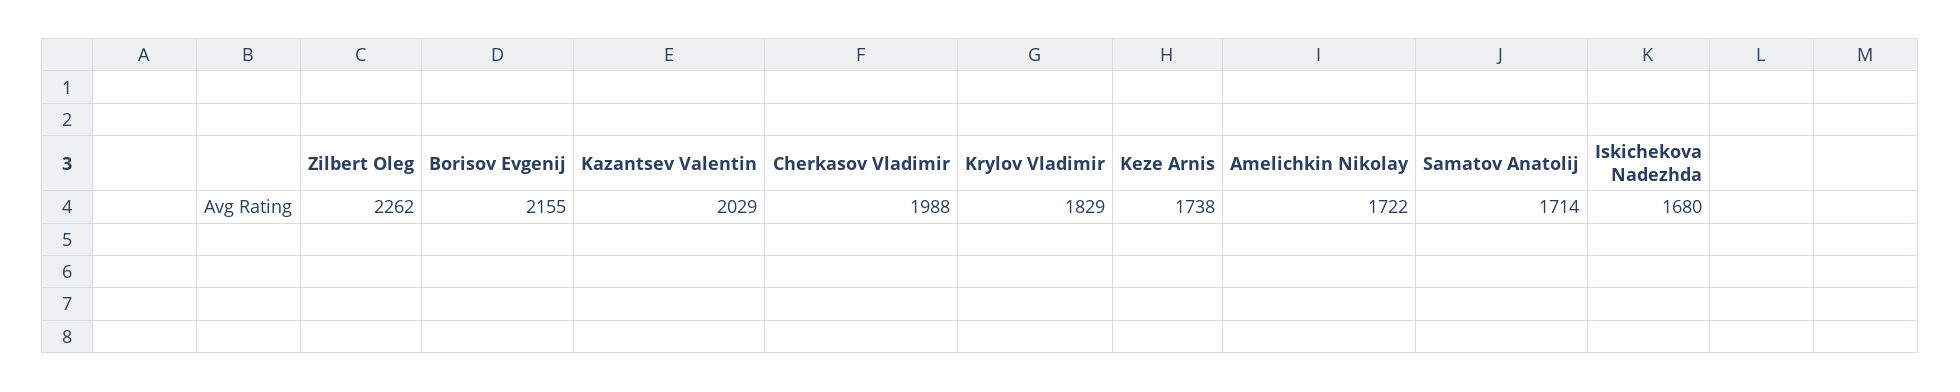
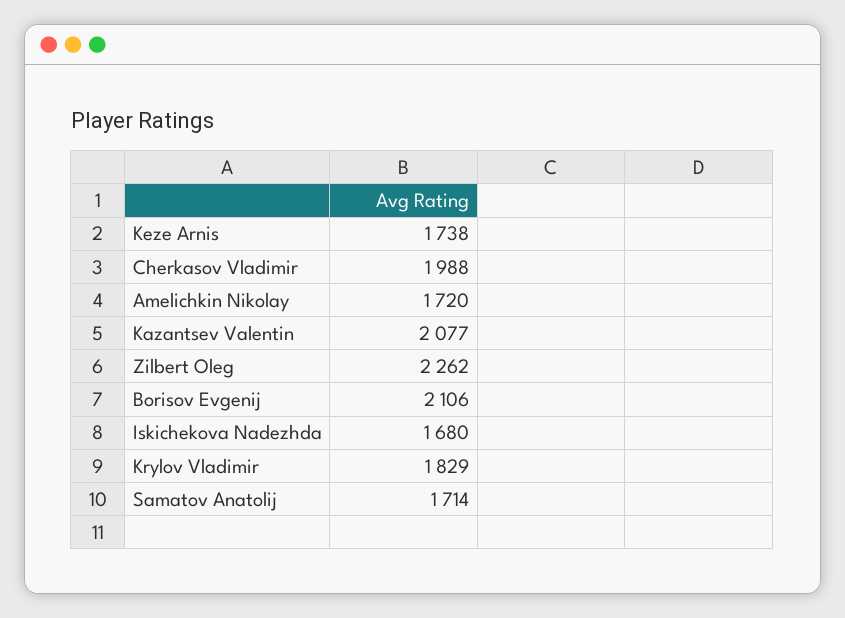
Borisov Evgenij: 2155 -> 2106
Kazantsev Valentin: 2029 -> 2077
Amelichkin Nikolay: 1722 -> 1720

